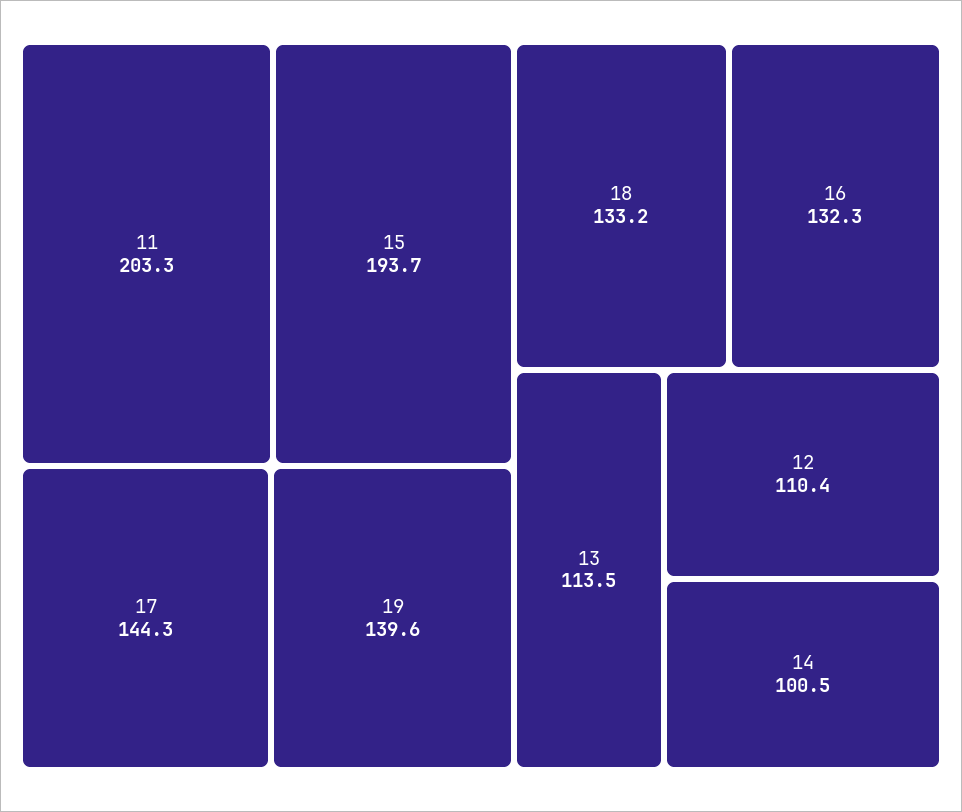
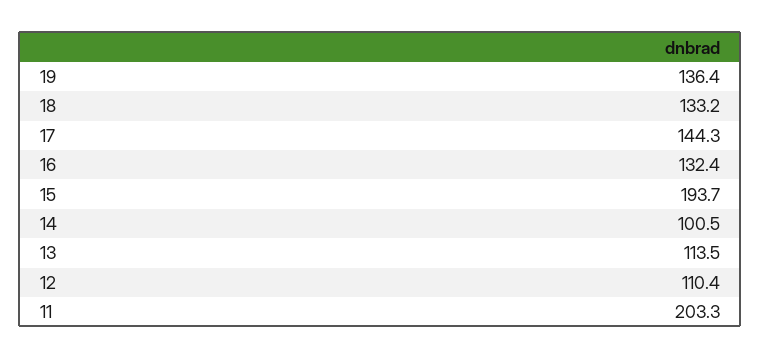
19: 139.6 -> 136.4
16: 132.3 -> 132.4

